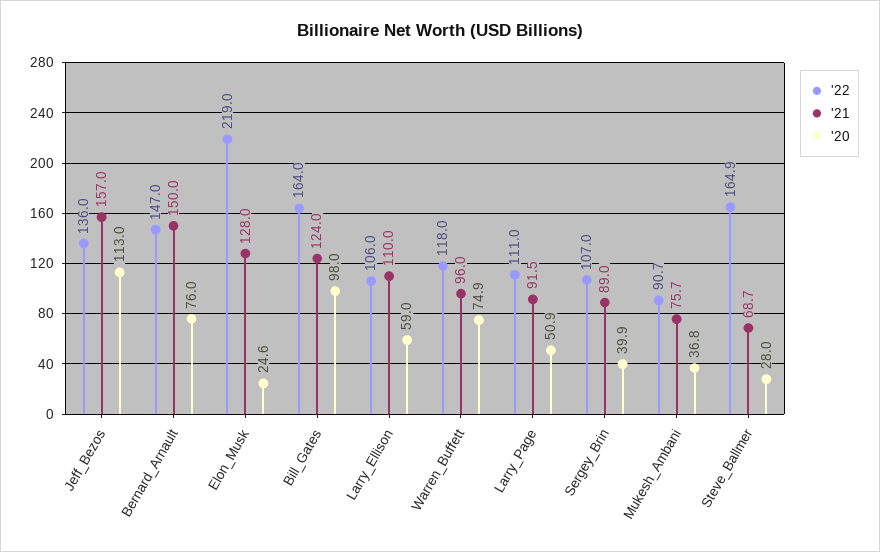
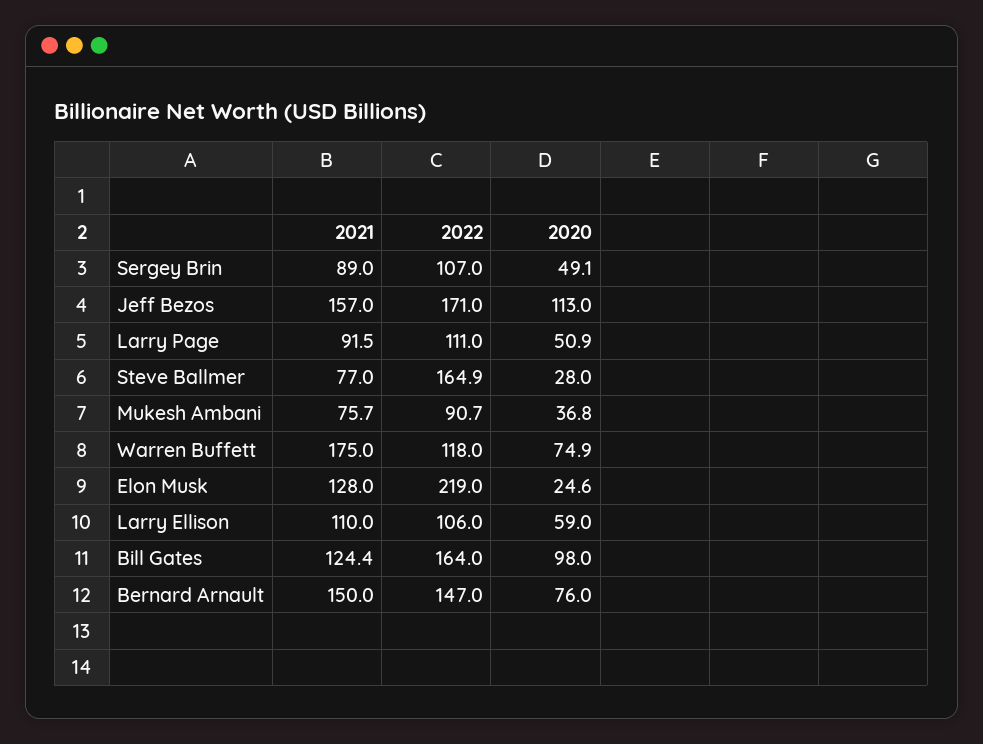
'22, Jeff_Bezos: 136 -> 171
'21, Bill_Gates: 124 -> 124.4
'21, Warren_Buffett: 96 -> 175
'20, Sergey_Brin: 39.9 -> 49.1
'21, Steve_Ballmer: 68.7 -> 77

